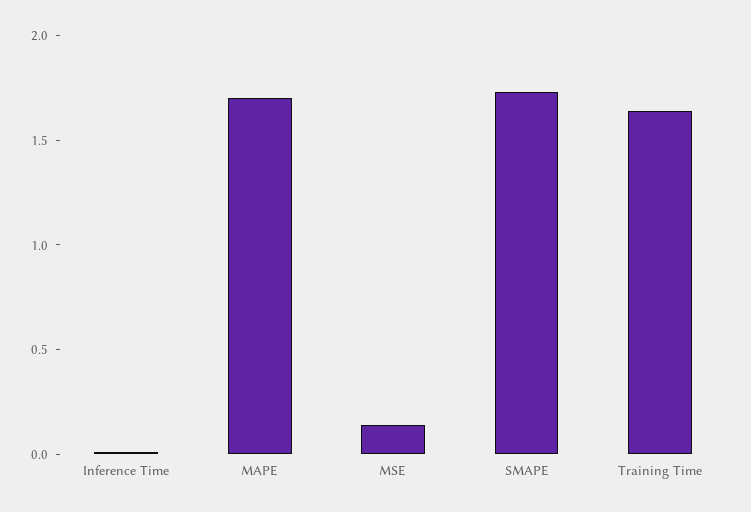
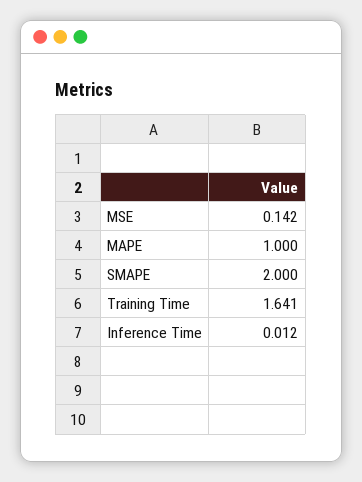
MAPE: 1.7 -> 1
SMAPE: 1.7 -> 2

